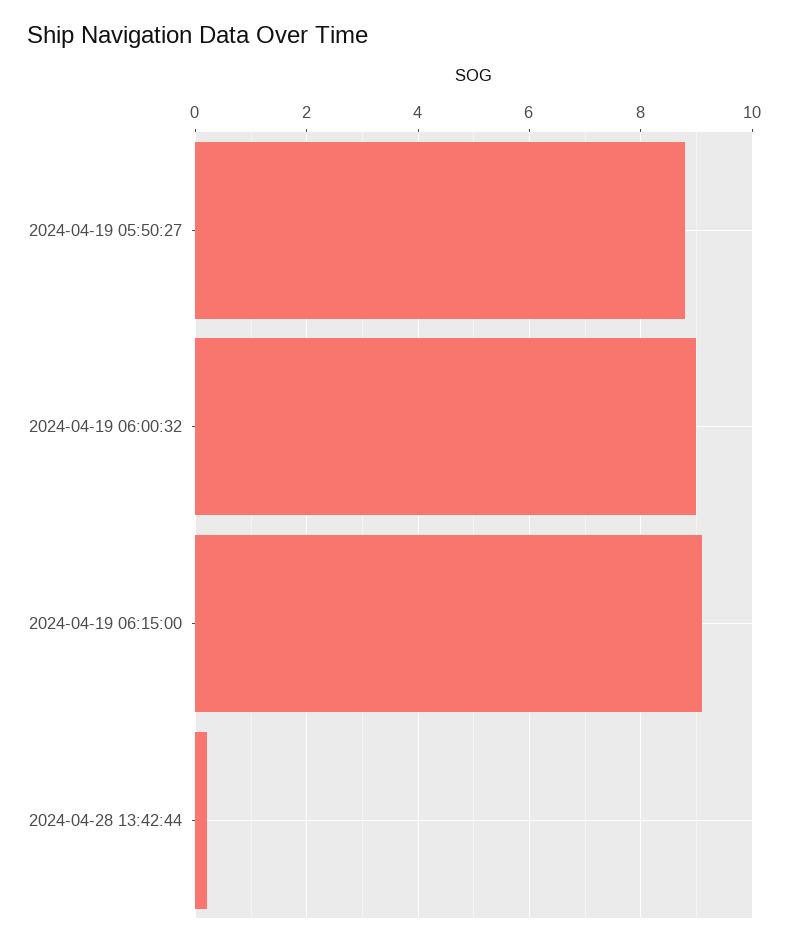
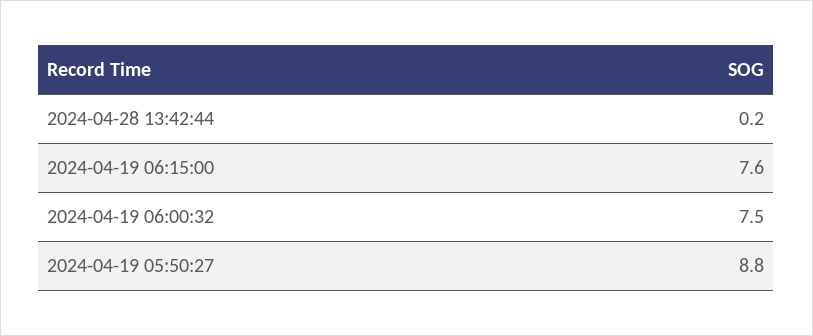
2024-04-19 06:00:32: 9 -> 7.5
2024-04-19 06:15:00: 9 -> 7.6

